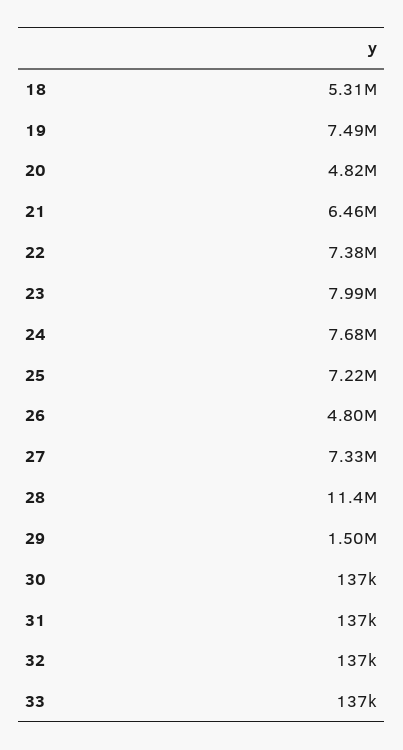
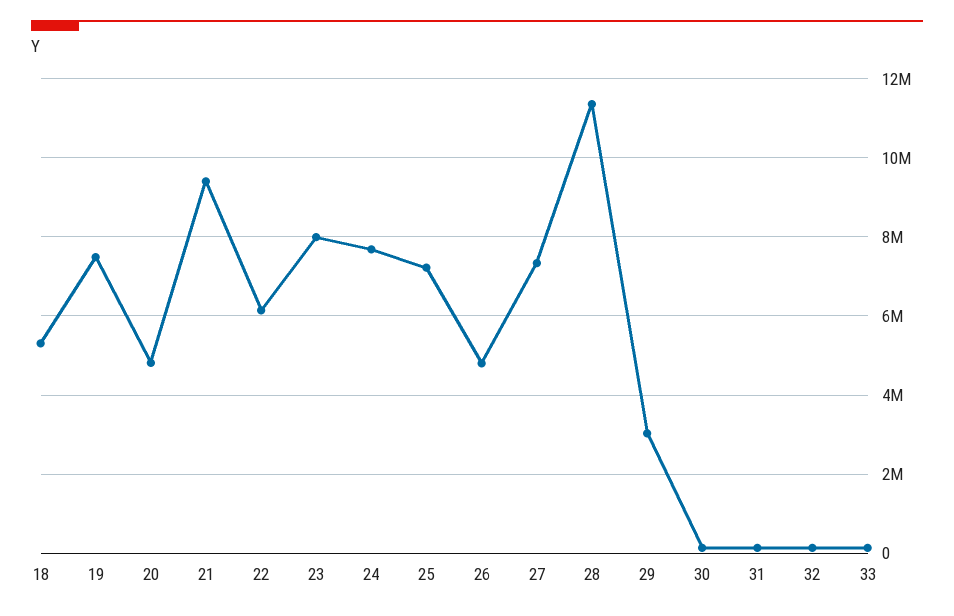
21: 6460000 -> 9400000
22: 7380000 -> 6200000
29: 1500000 -> 3000000

